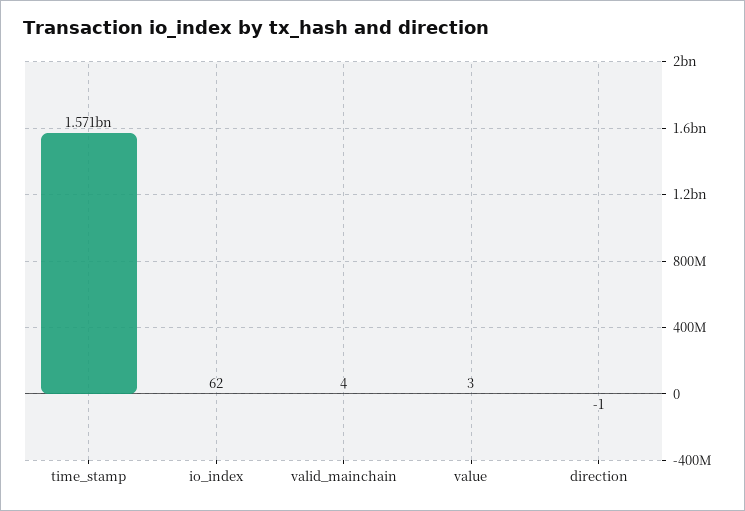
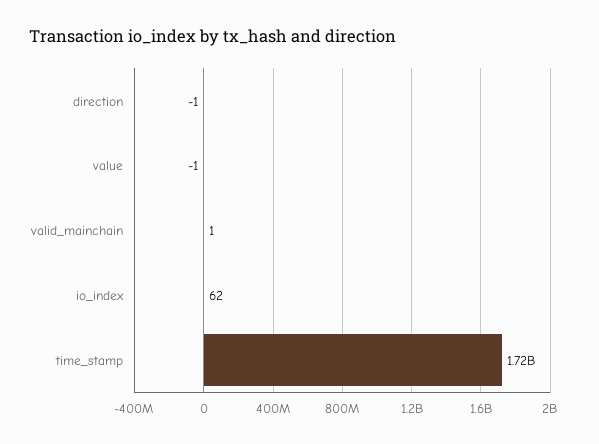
time_stamp: 1571000000 -> 1720000000
valid_mainchain: 4 -> 1
value: 3 -> -1

